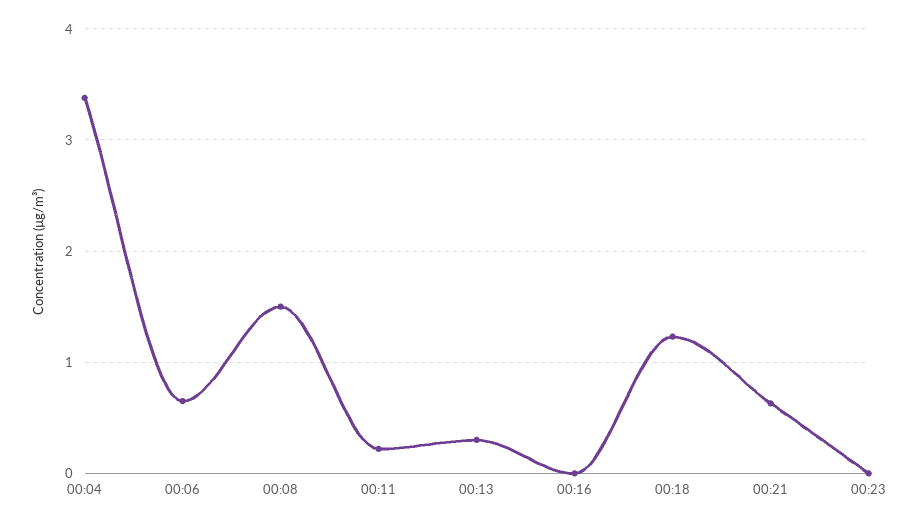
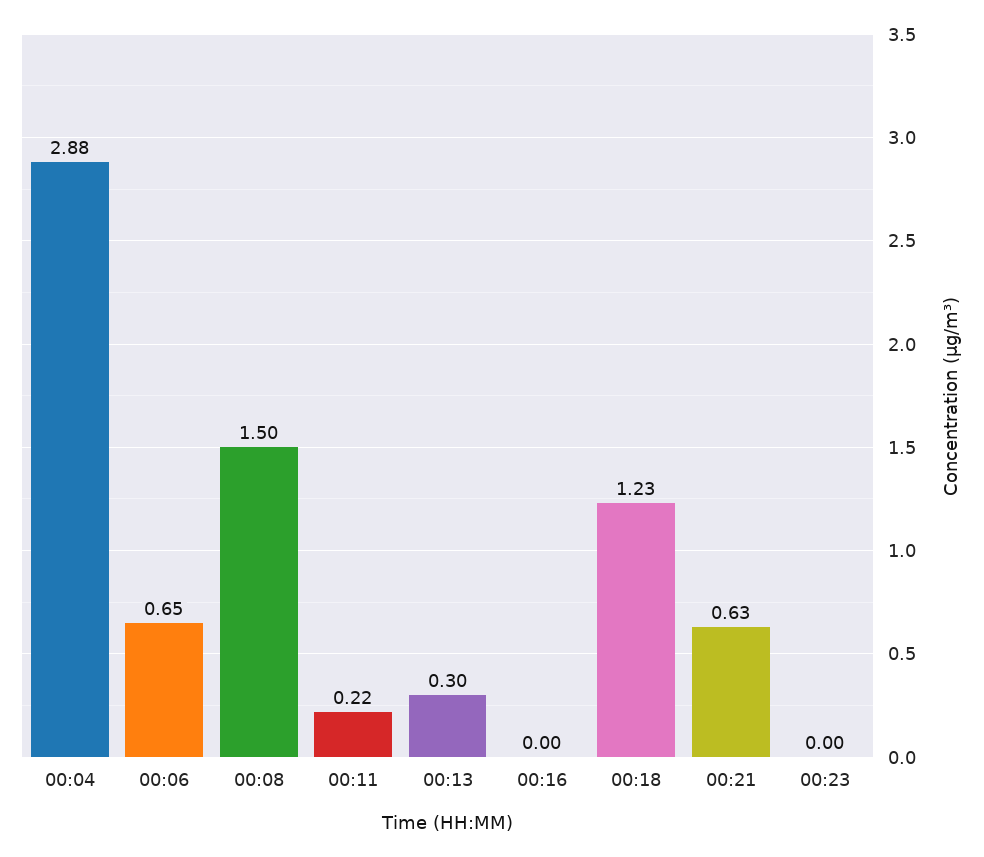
00:04: 3.4 -> 2.88

